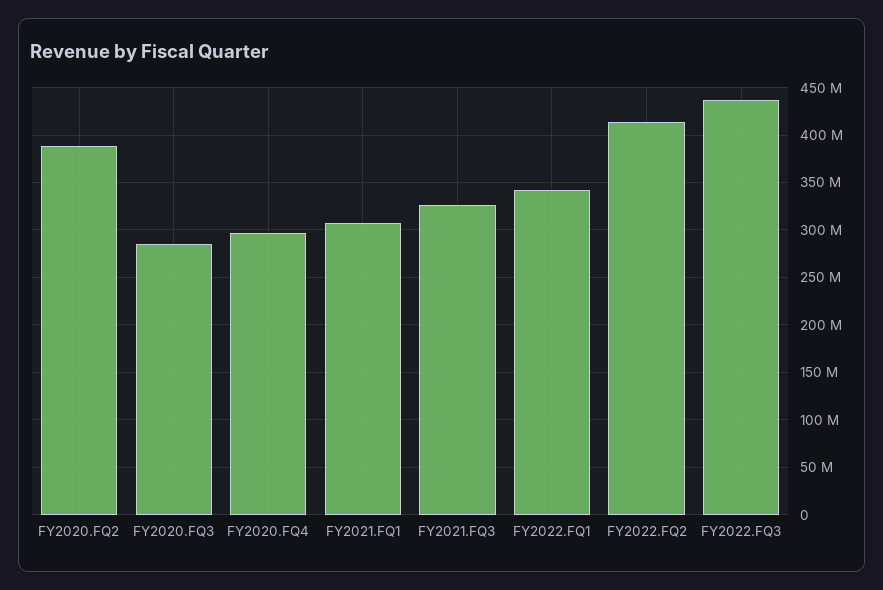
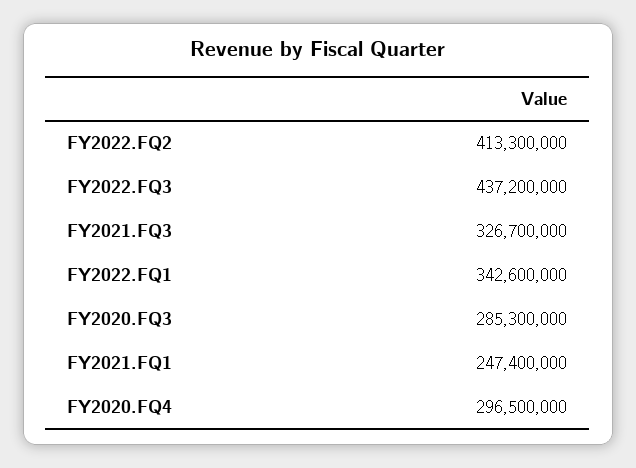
FY2020.FQ2: 390000000 -> none
FY2021.FQ1: 310000000 -> 247400000

